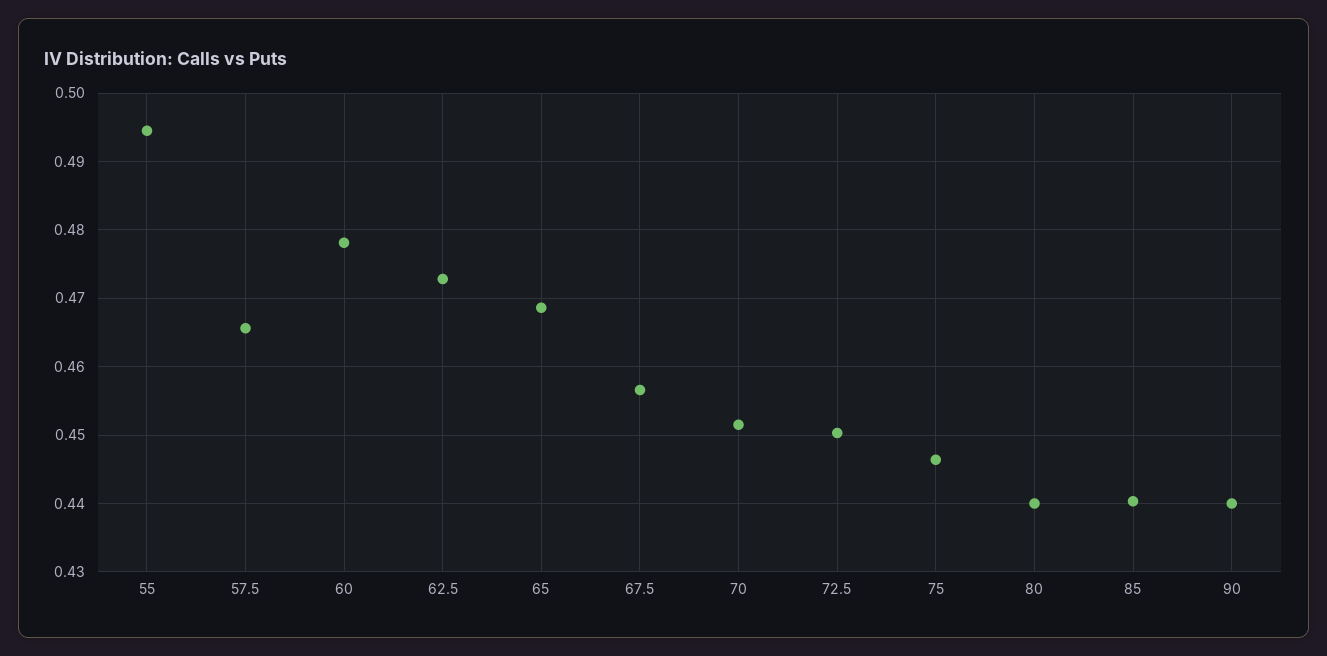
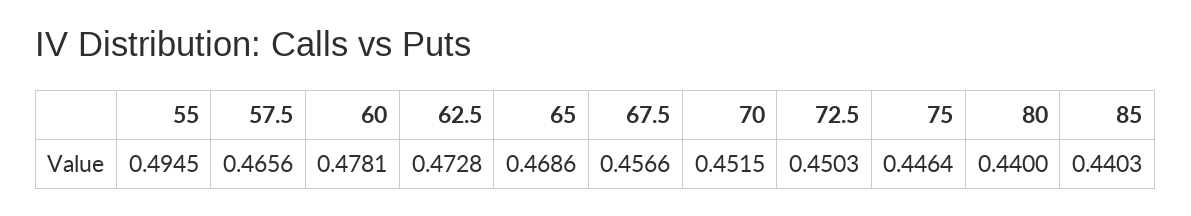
90: 0.44 -> none

